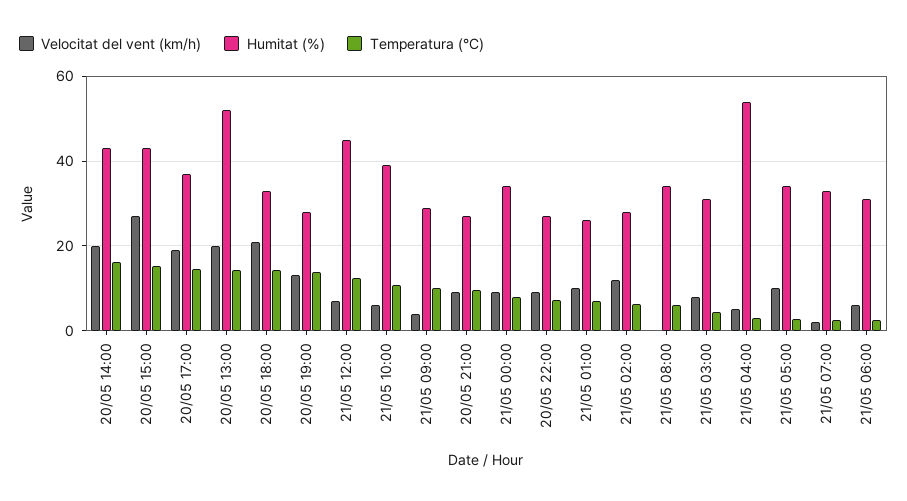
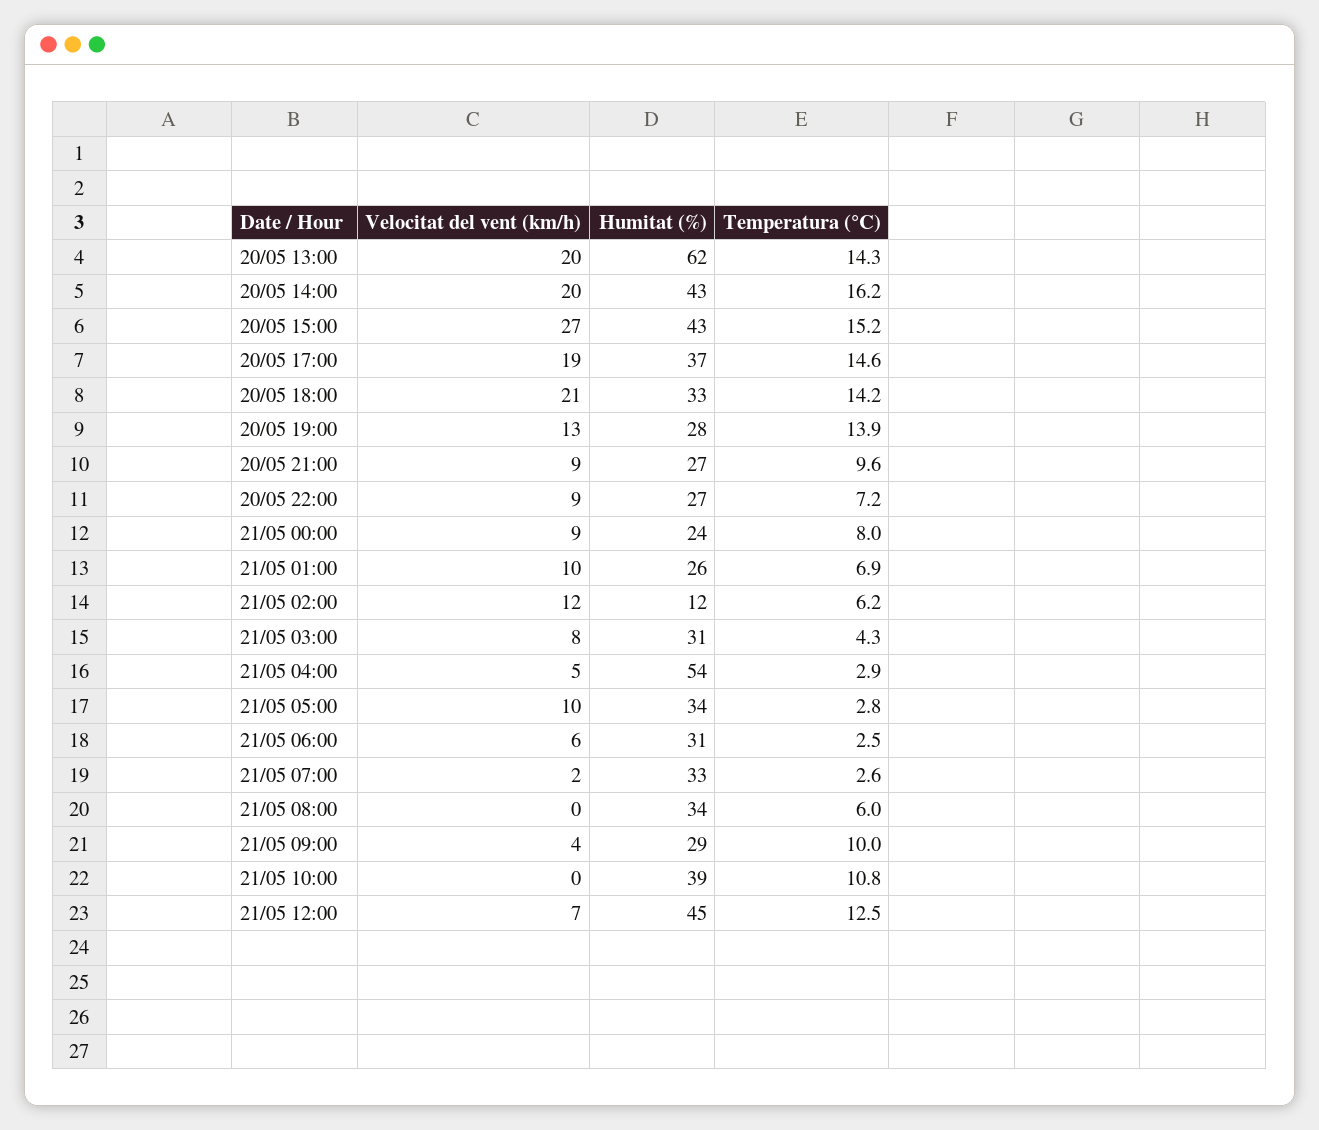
Humitat (%), 20/05 13:00: 52 -> 62
Velocitat del vent (km/h), 21/05 10:00: 6 -> 0
Humitat (%), 21/05 00:00: 34 -> 24
Humitat (%), 21/05 02:00: 28 -> 12

